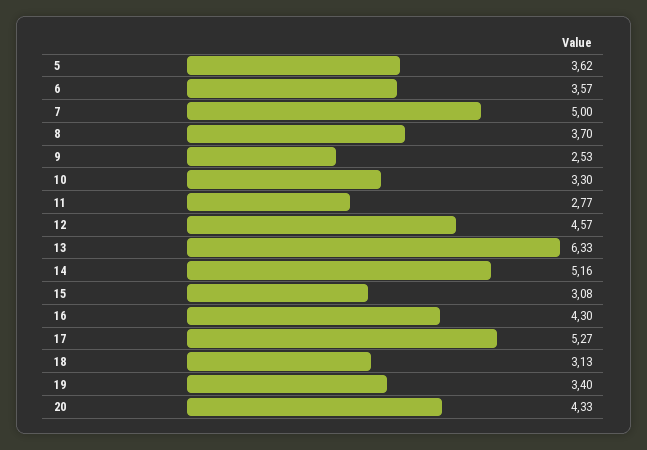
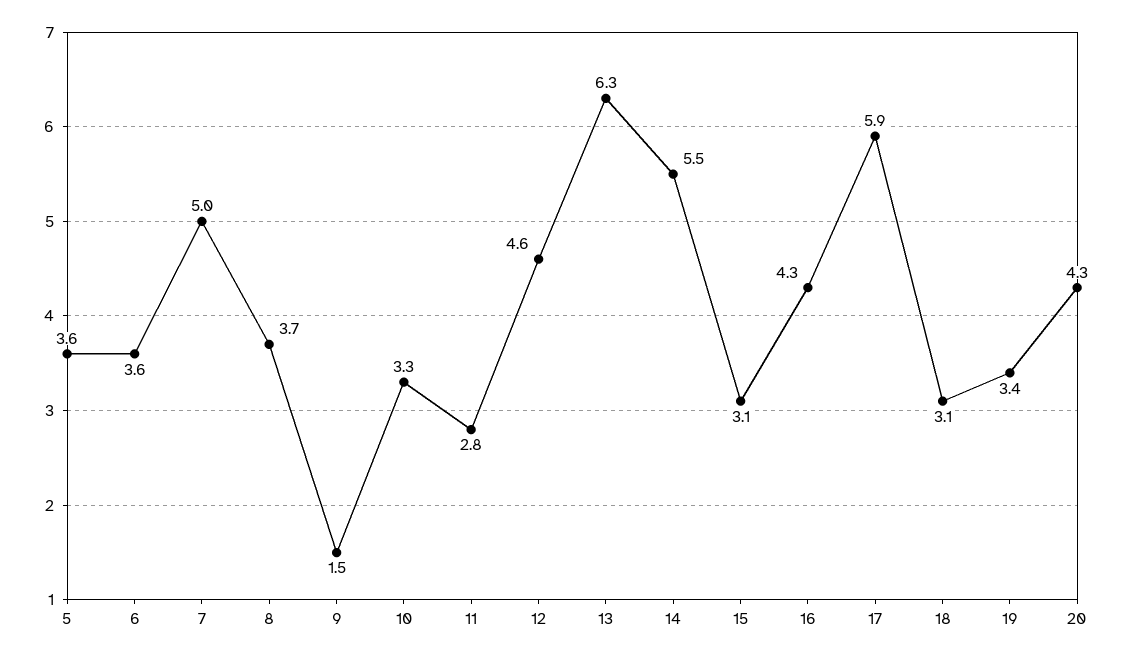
9: 2.53 -> 1.5
14: 5.16 -> 5.5
17: 5.27 -> 5.9

